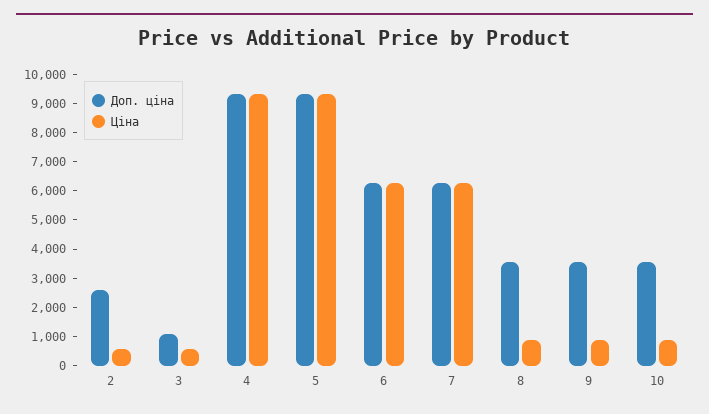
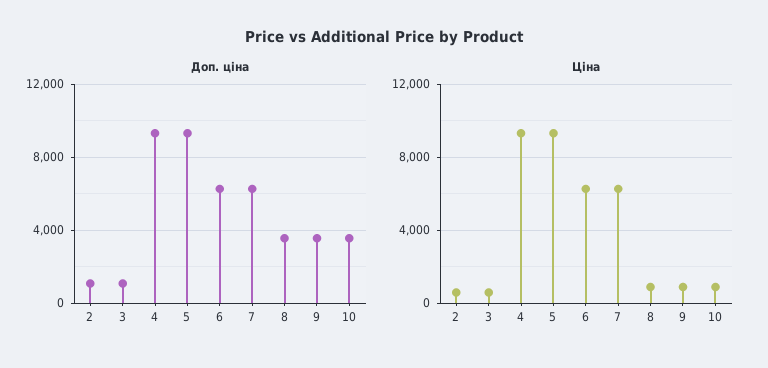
Доп. ціна, 2: 2500 -> 1000

